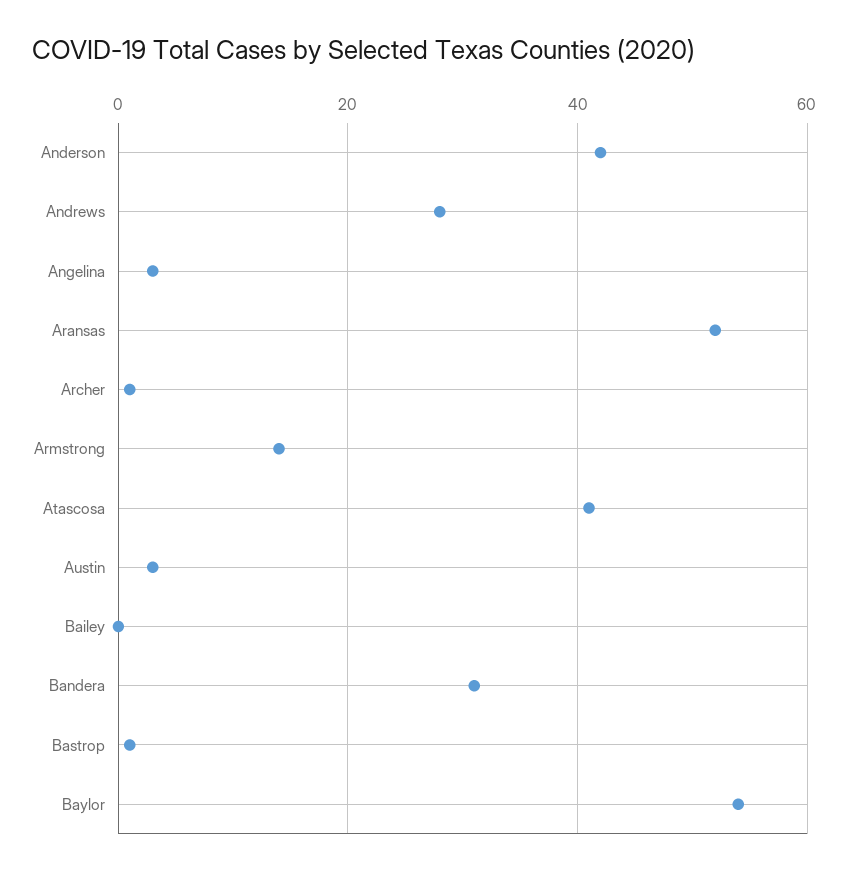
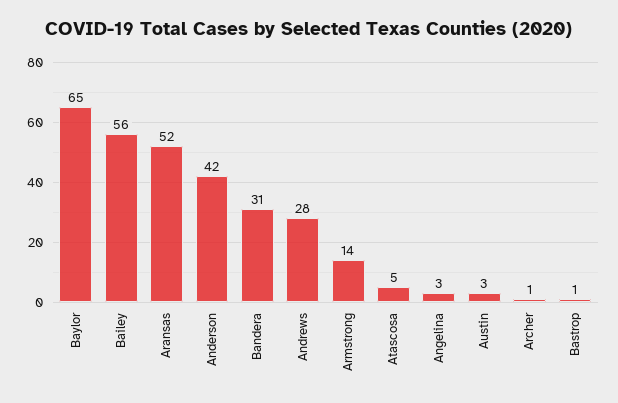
Atascosa: 40 -> 5
Bailey: 0 -> 56
Baylor: 55 -> 65

